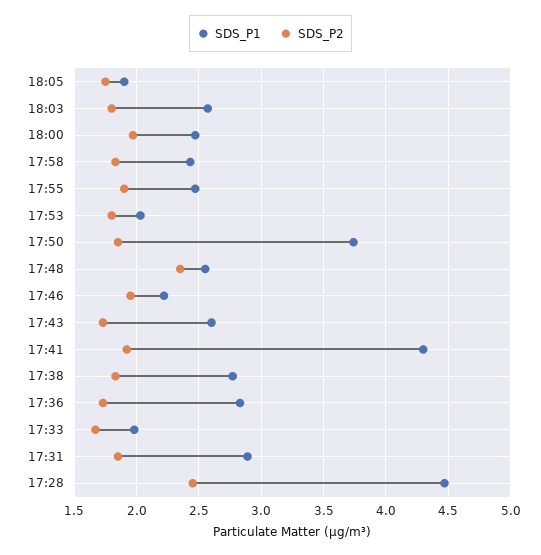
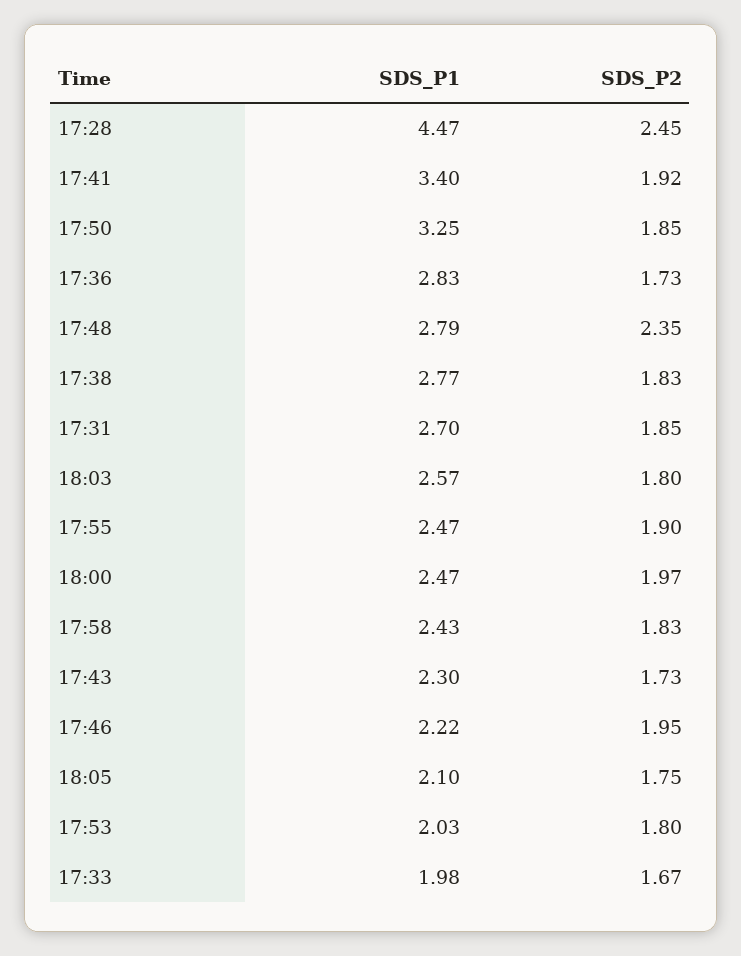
SDS_P1, 18:05: 1.9 -> 2.1
SDS_P1, 17:50: 3.75 -> 3.25
SDS_P1, 17:48: 2.55 -> 2.79
SDS_P1, 17:43: 2.6 -> 2.3
SDS_P1, 17:41: 4.3 -> 3.4
SDS_P1, 17:31: 2.9 -> 2.7

